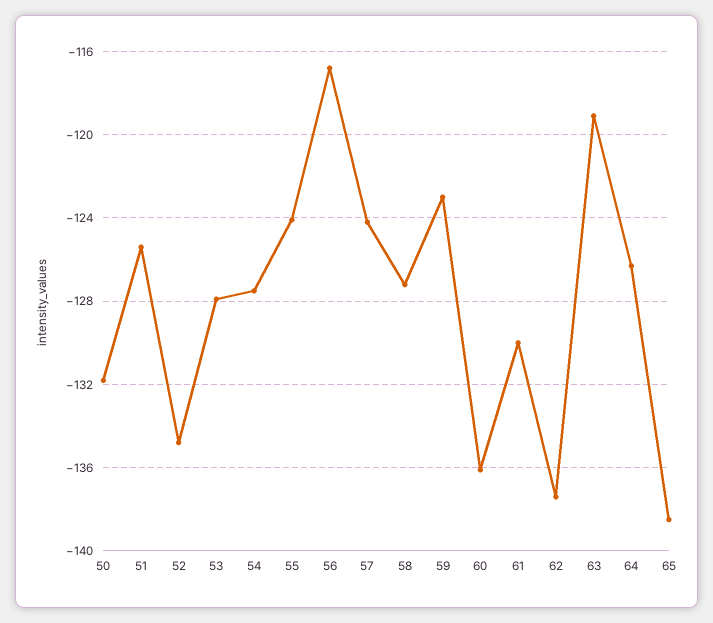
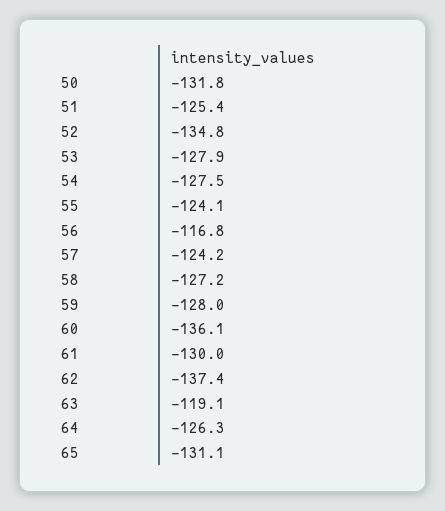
59: -123 -> -128
65: -138.5 -> -131.1

